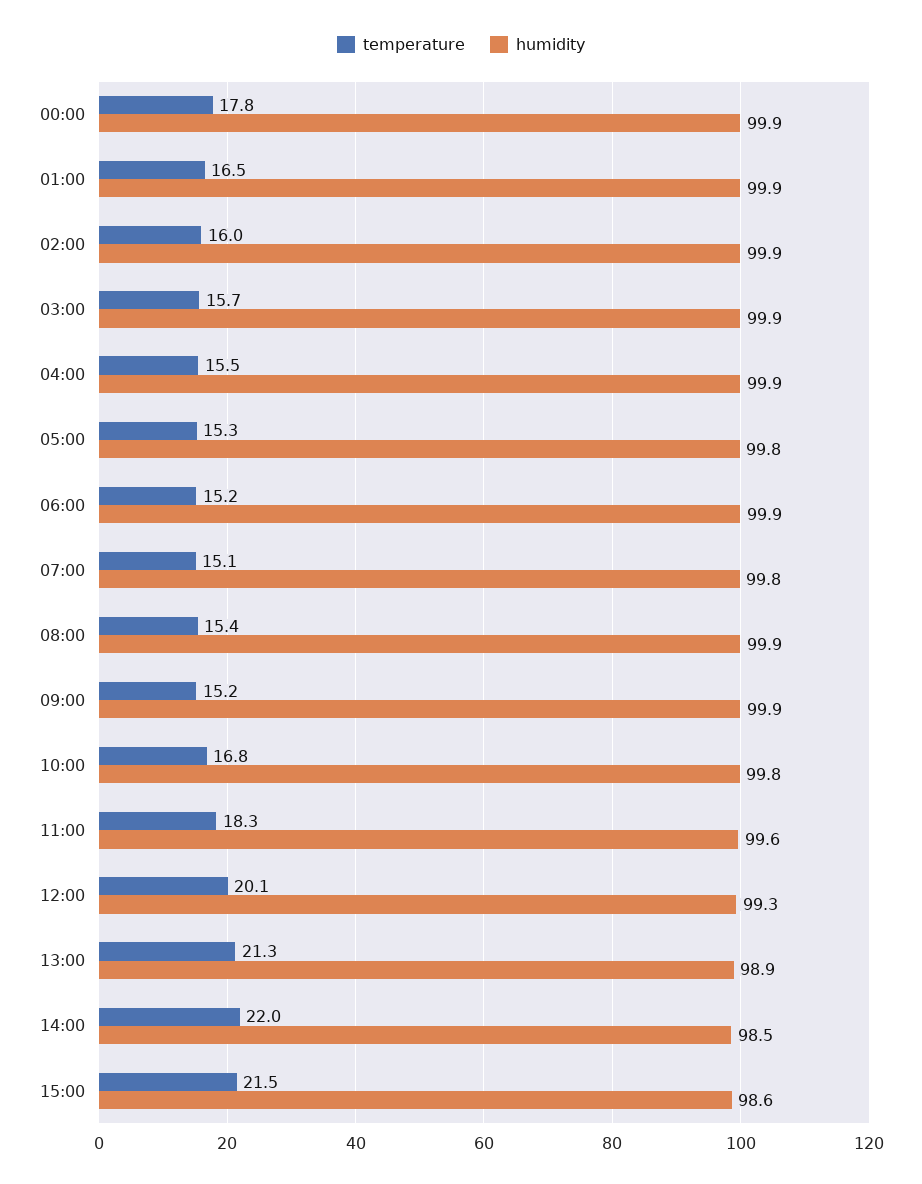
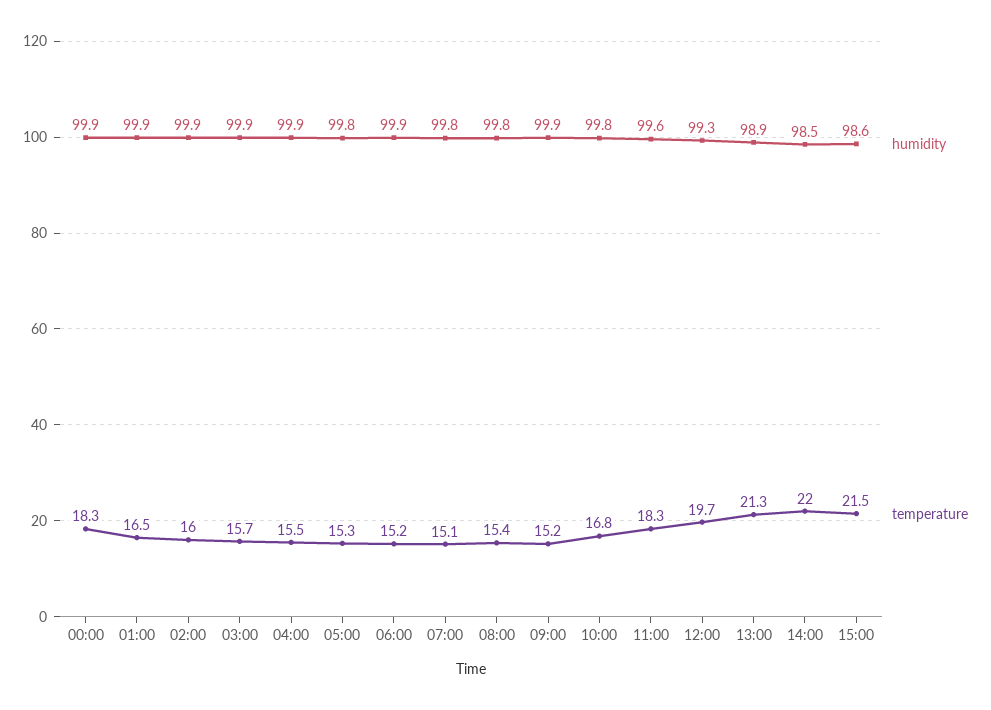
temperature, 00:00: 17.8 -> 18.3
humidity, 08:00: 99.9 -> 99.8
temperature, 12:00: 20.1 -> 19.7

